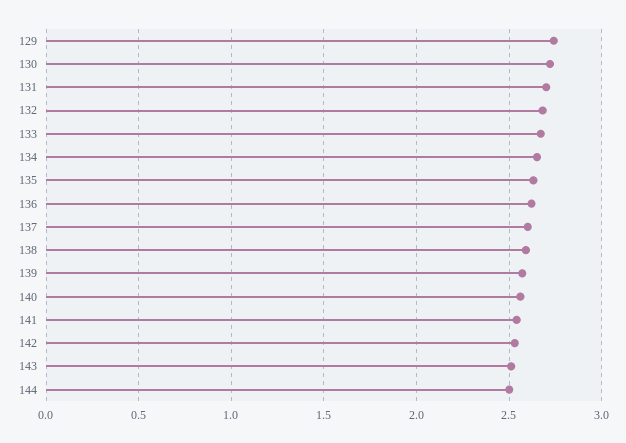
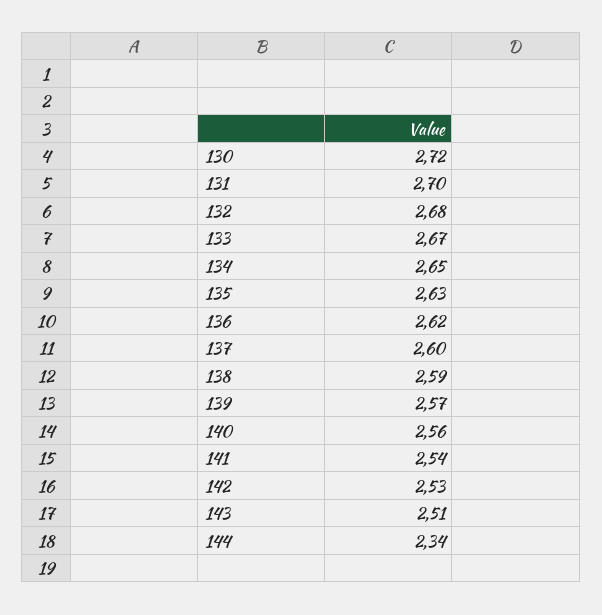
129: 2.75 -> none
144: 2.5 -> 2.34

